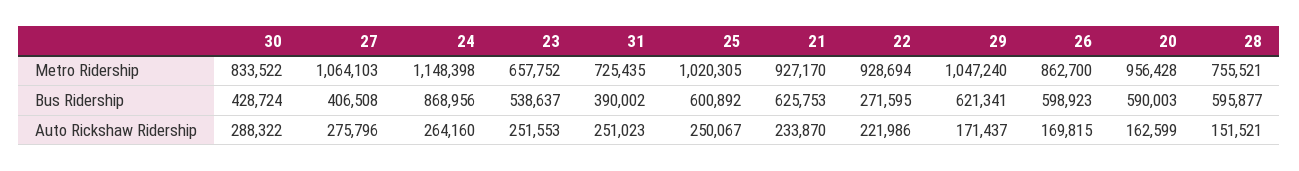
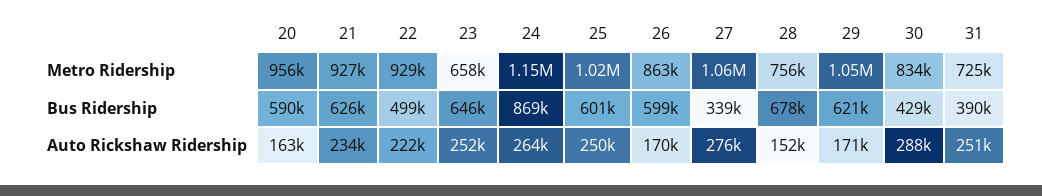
27, Bus Ridership: 406508 -> 339000
23, Bus Ridership: 538637 -> 646000
22, Bus Ridership: 271595 -> 499000
28, Bus Ridership: 595877 -> 678000

